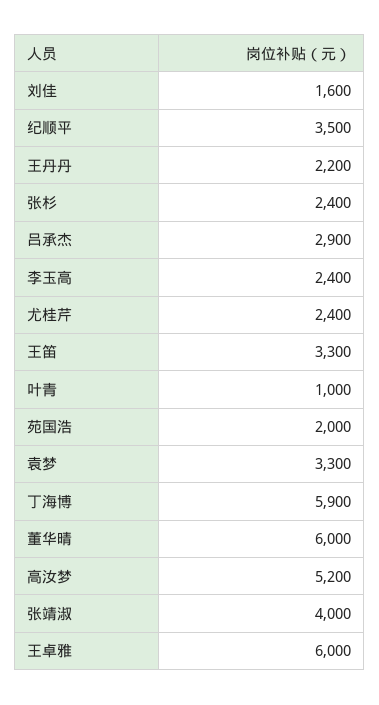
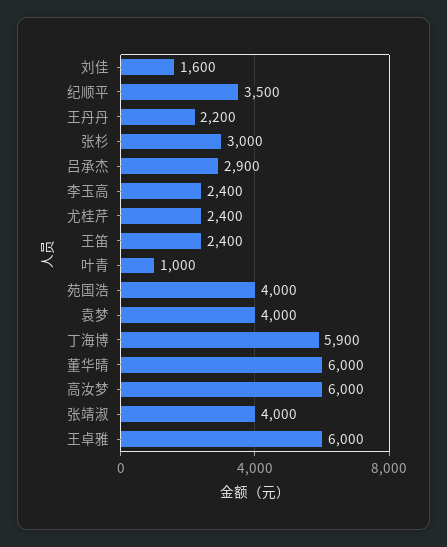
张杉: 2400 -> 3000
王笛: 3300 -> 2400
苑国浩: 2000 -> 4000
袁梦: 3300 -> 4000
高汝梦: 5200 -> 6000

